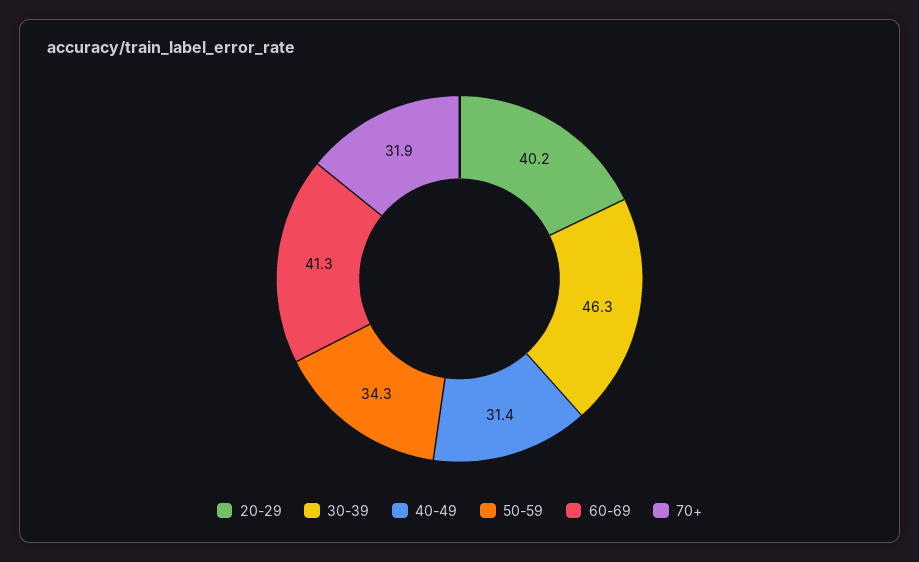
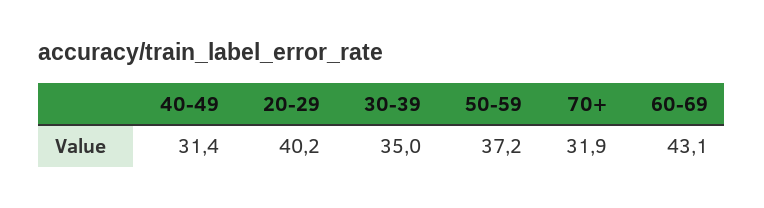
30-39: 46.3 -> 35
50-59: 34.3 -> 37.2
60-69: 41.3 -> 43.1

